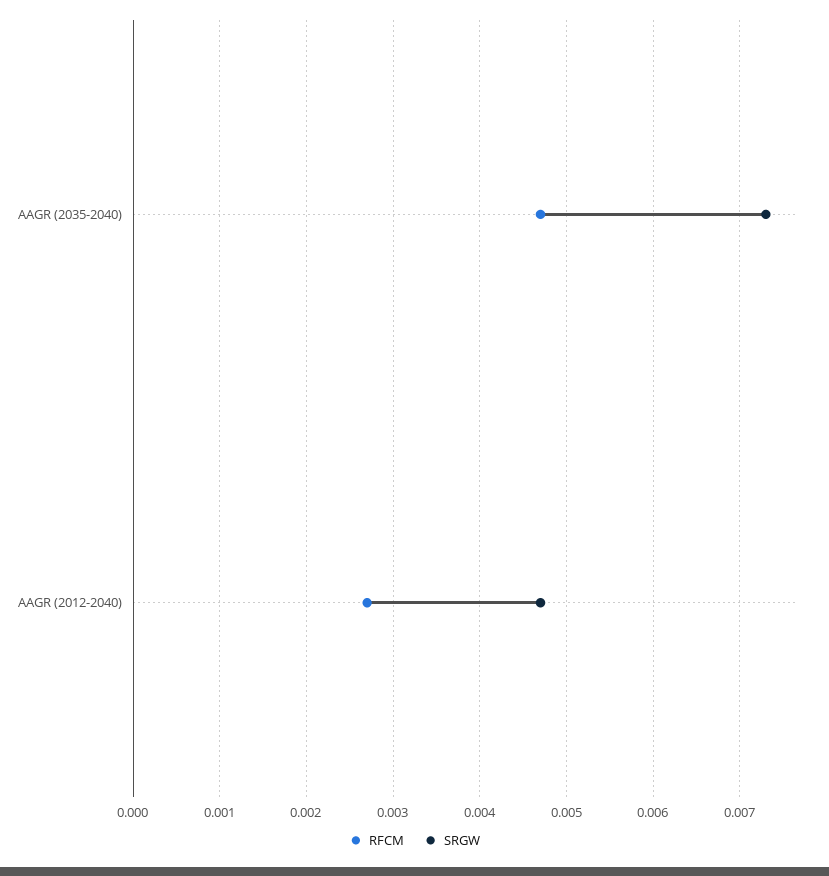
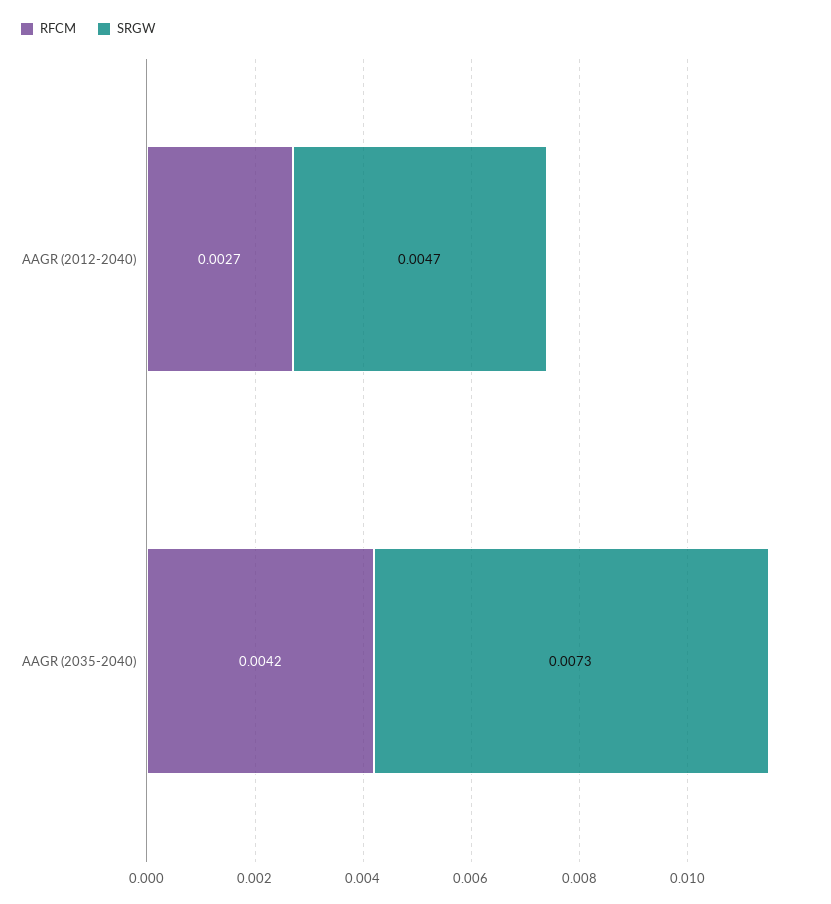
RFCM, AAGR (2035-2040): 0.0047 -> 0.0042

